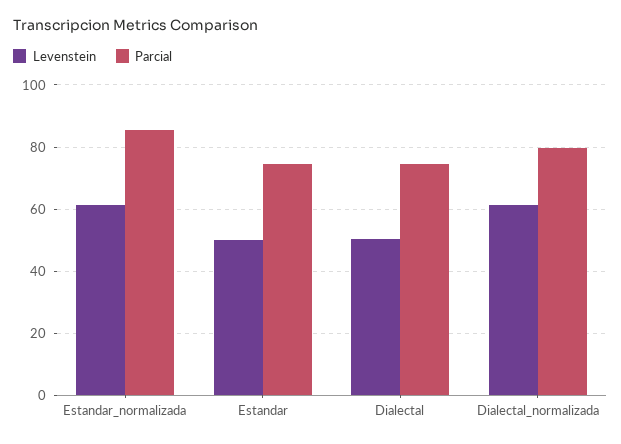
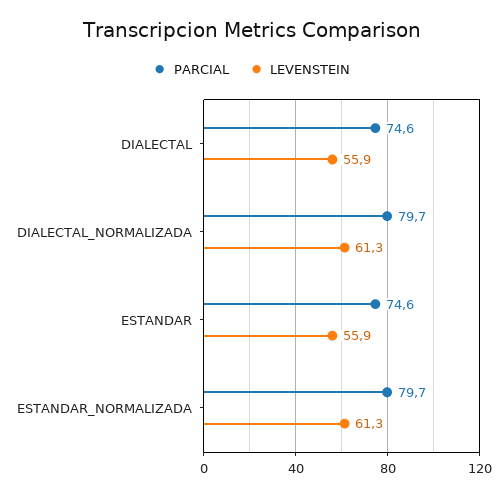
Parcial, Estandar_normalizada: 86 -> 79.7
Levenstein, Estandar: 50 -> 55.9
Levenstein, Dialectal: 50 -> 55.9

